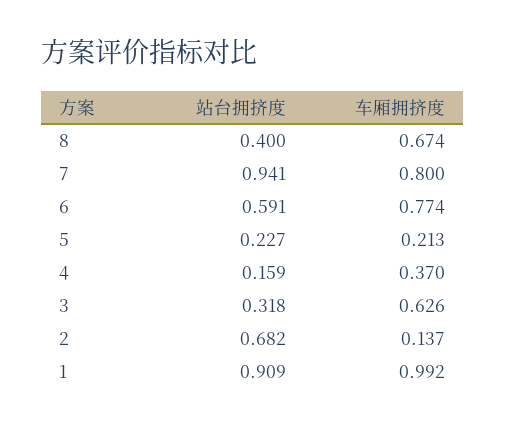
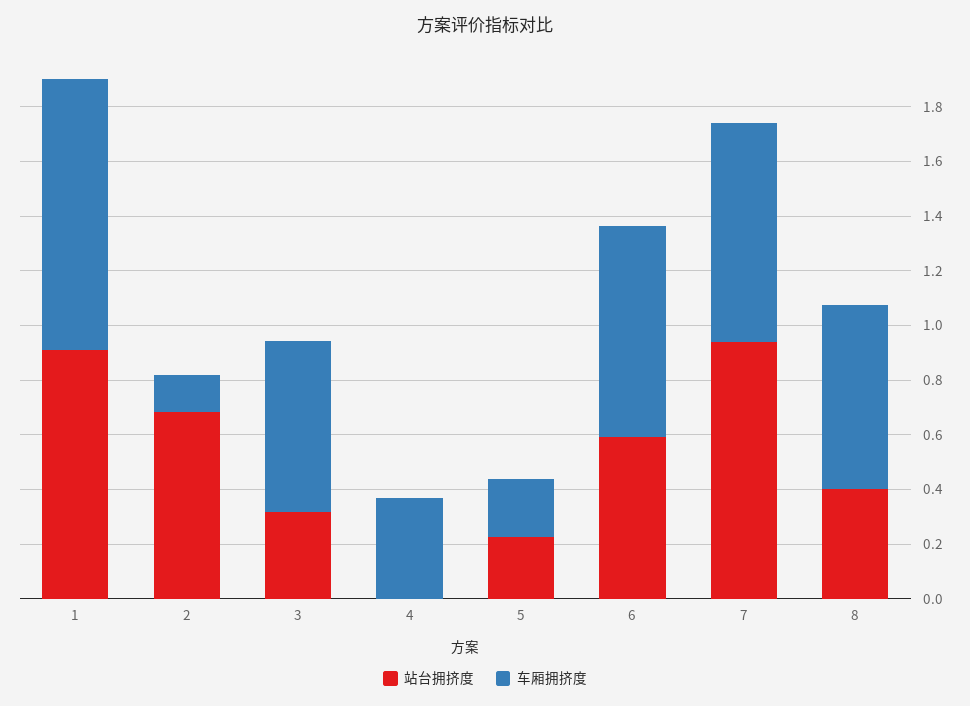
站台拥挤度, 4: 0.159 -> 0

